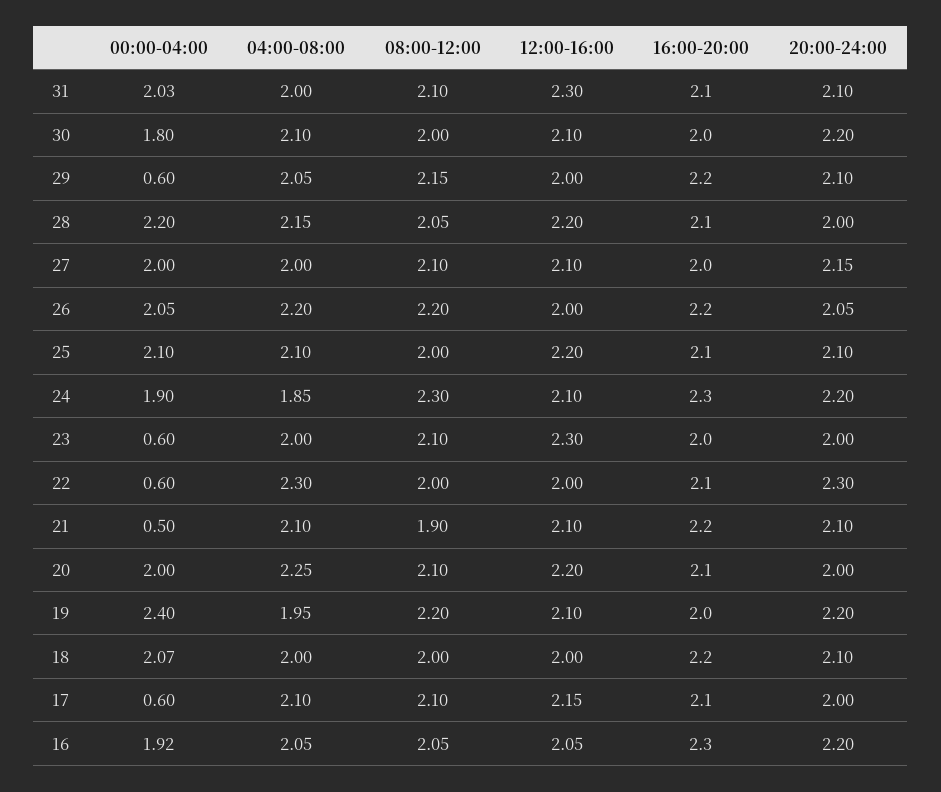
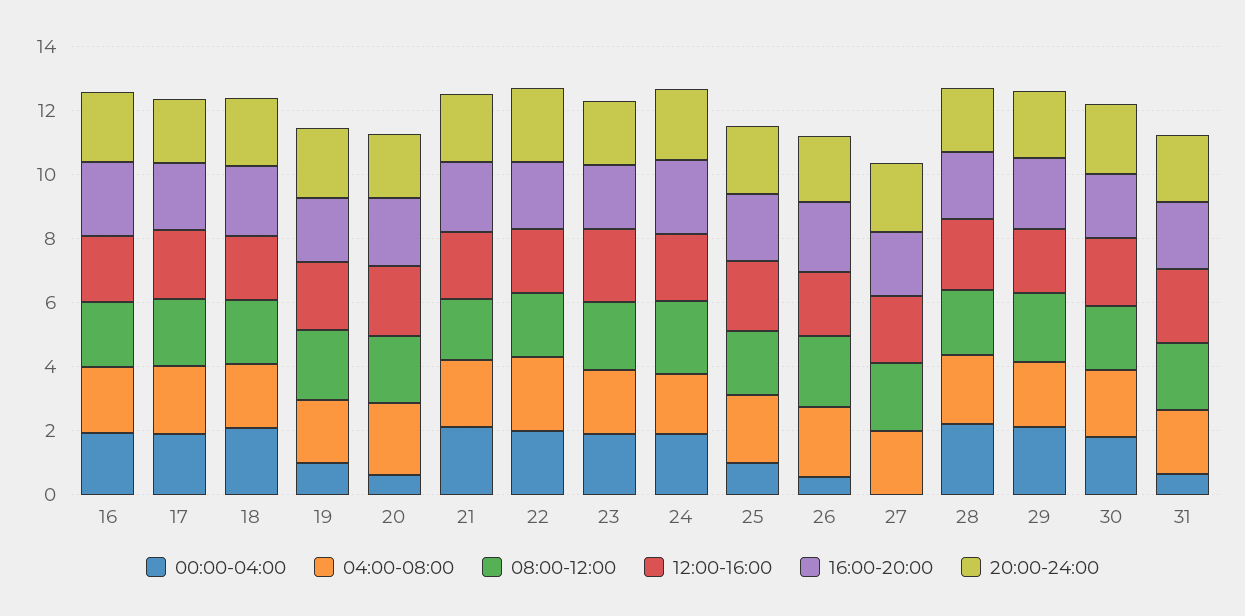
00:00-04:00, 31: 2.03 -> 0.5
00:00-04:00, 29: 0.6 -> 2
00:00-04:00, 27: 2 -> 0
00:00-04:00, 26: 2.05 -> 0.5
00:00-04:00, 25: 2.1 -> 1
00:00-04:00, 23: 0.6 -> 2
00:00-04:00, 22: 0.6 -> 2
00:00-04:00, 21: 0.5 -> 2
00:00-04:00, 20: 2 -> 0.5
00:00-04:00, 19: 2.4 -> 1
00:00-04:00, 17: 0.6 -> 2

